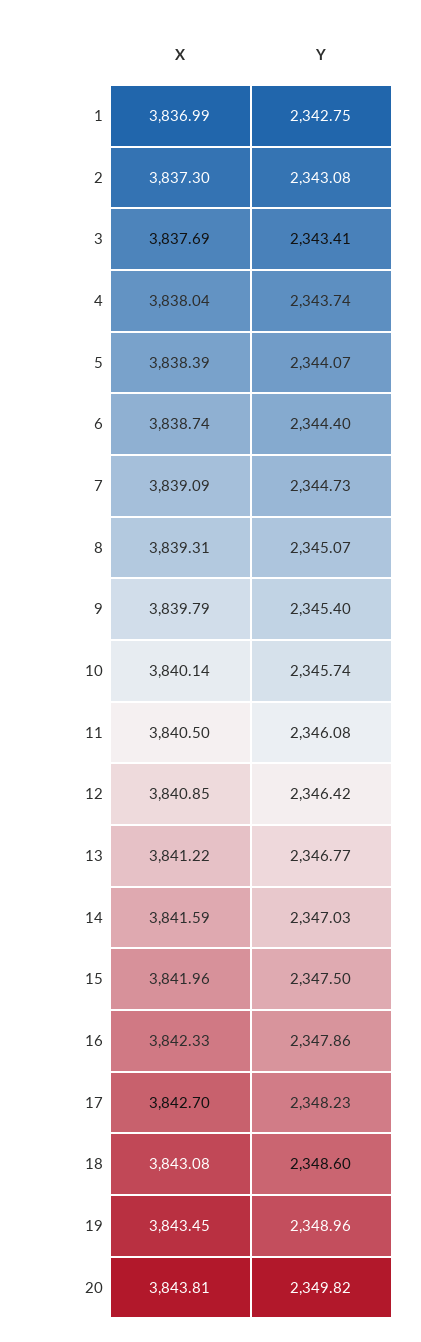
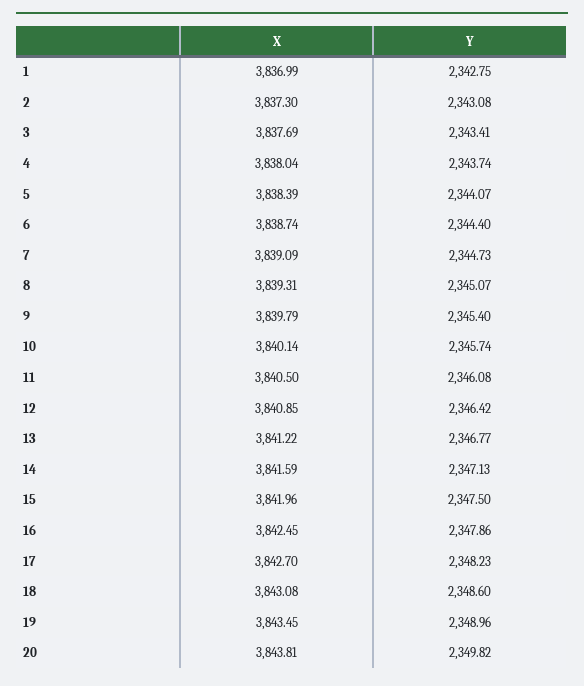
Y, 14: 2347.03 -> 2347.13
X, 16: 3842.33 -> 3842.45

